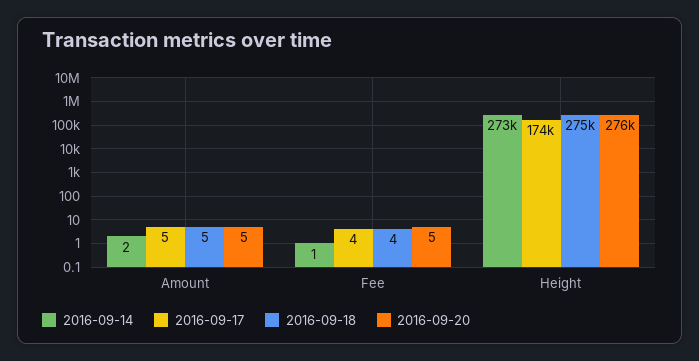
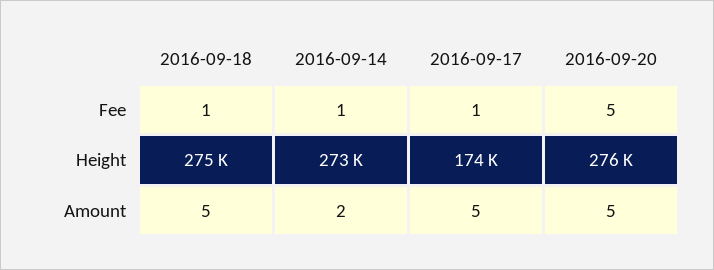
2016-09-17, Fee: 4 -> 1
2016-09-18, Fee: 4 -> 1

